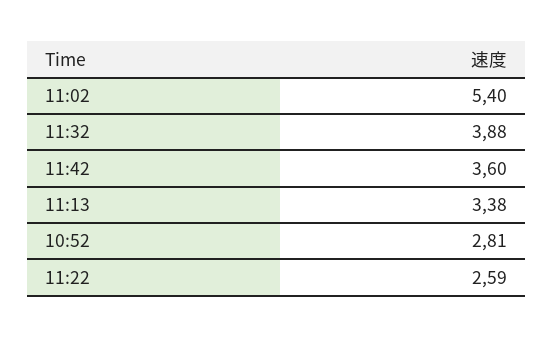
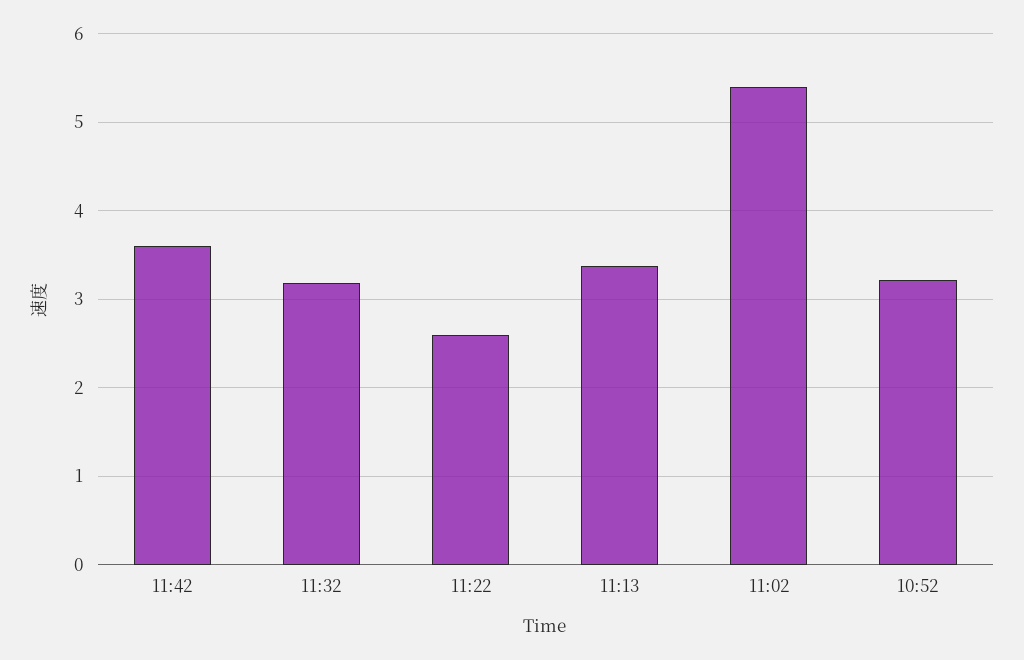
11:32: 3.88 -> 3.2
10:52: 2.81 -> 3.2

